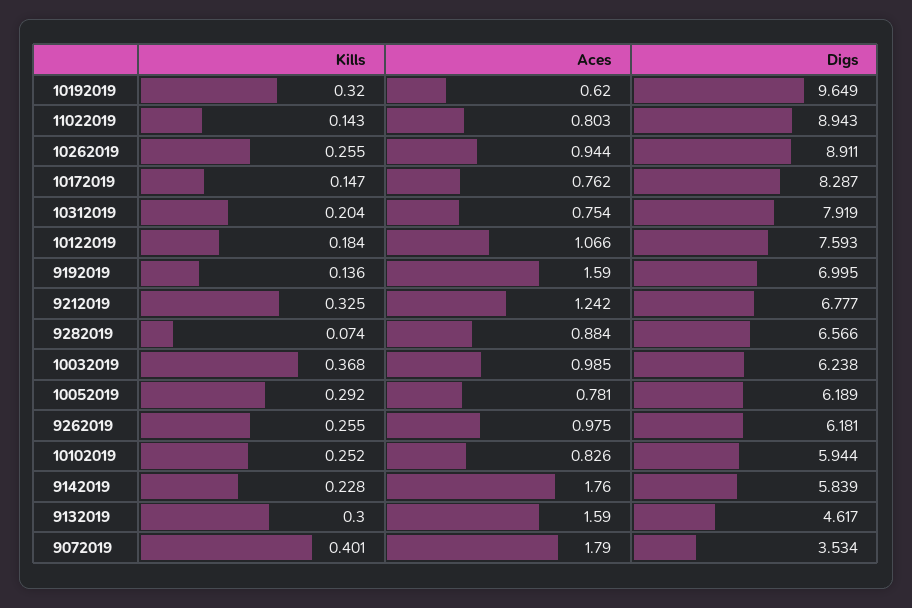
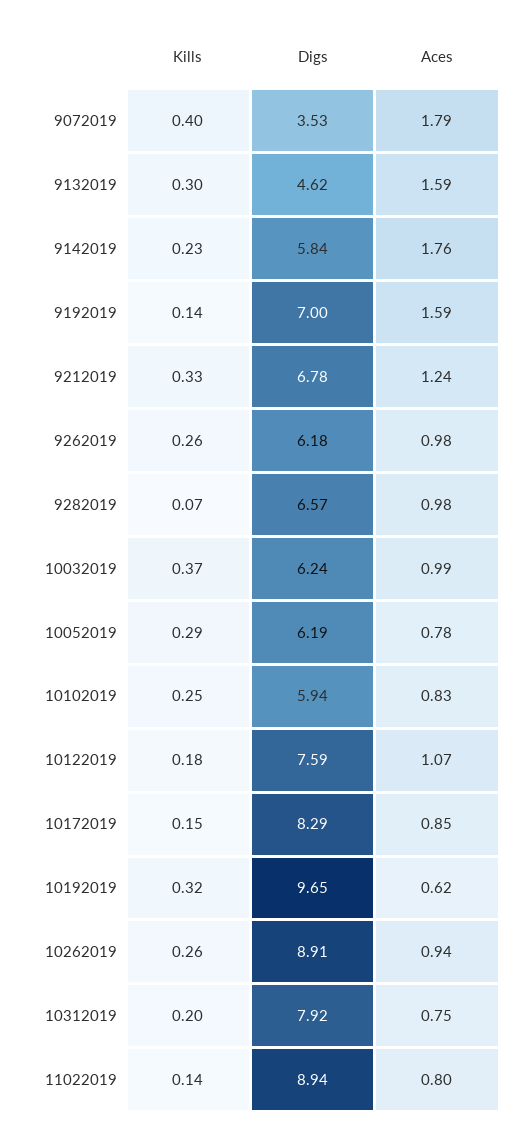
Aces, 10172019: 0.762 -> 0.85
Aces, 9282019: 0.884 -> 0.98

